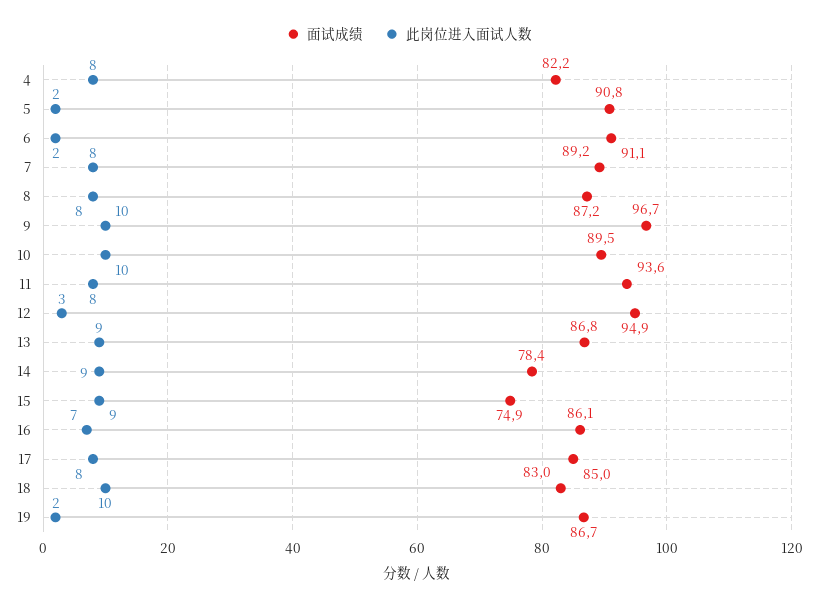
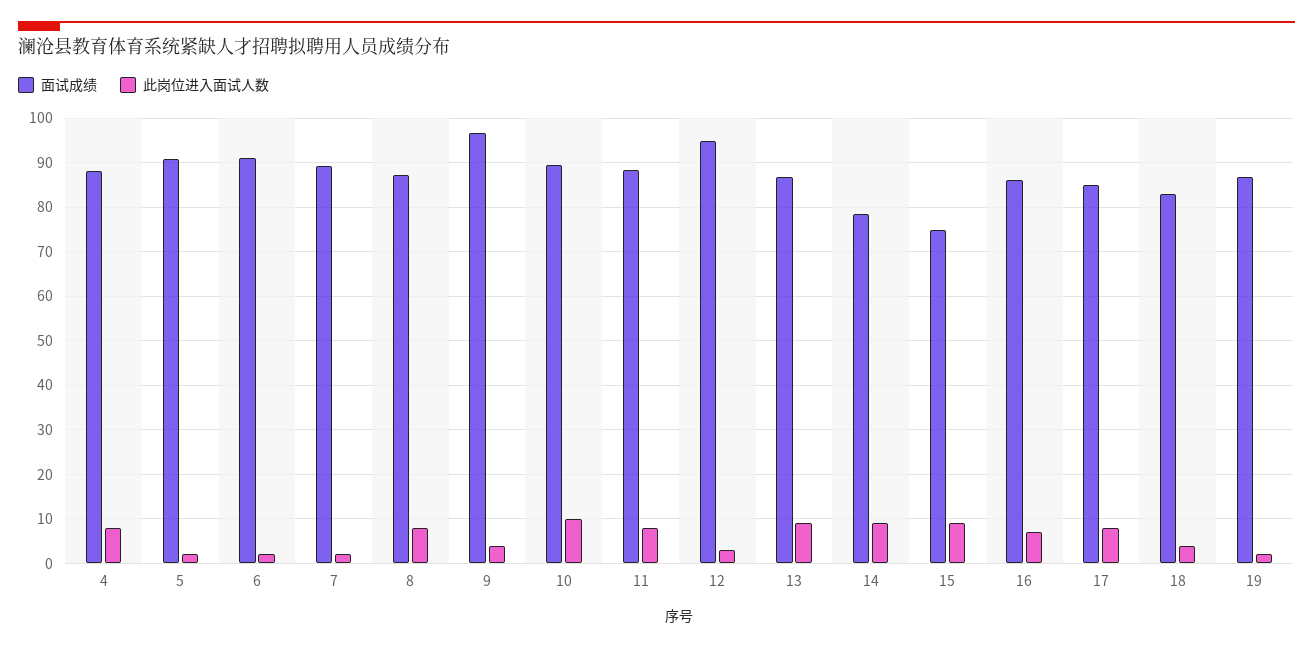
面试成绩, 4: 82.2 -> 88
此岗位进入面试人数, 7: 8 -> 2
此岗位进入面试人数, 9: 10 -> 4
面试成绩, 11: 93.6 -> 88
此岗位进入面试人数, 18: 10 -> 4

